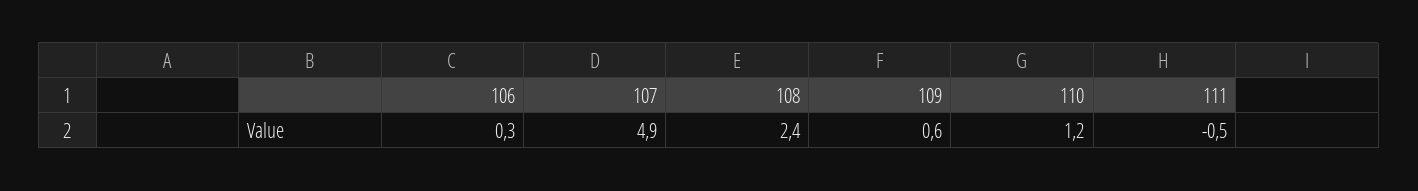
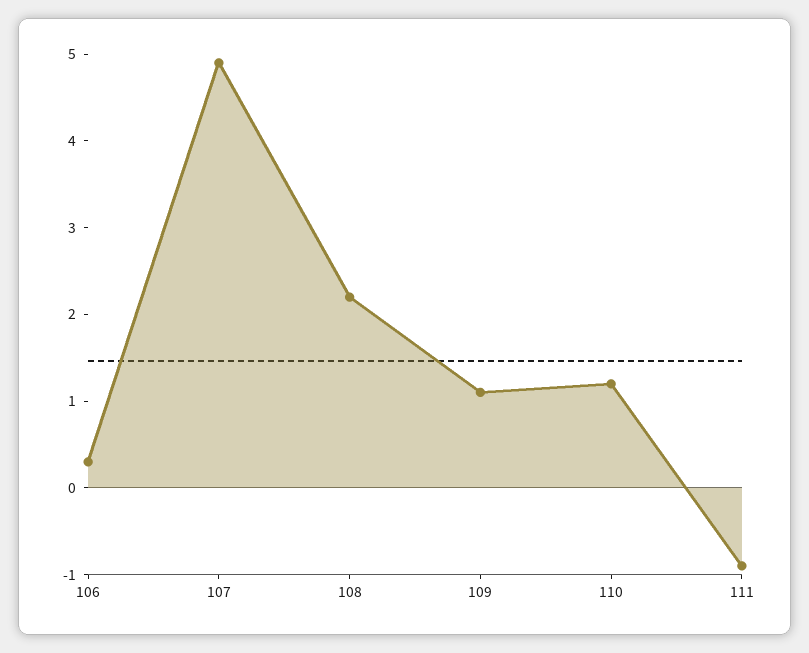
108: 2.4 -> 2.2
109: 0.6 -> 1.1
111: -0.5 -> -0.9

